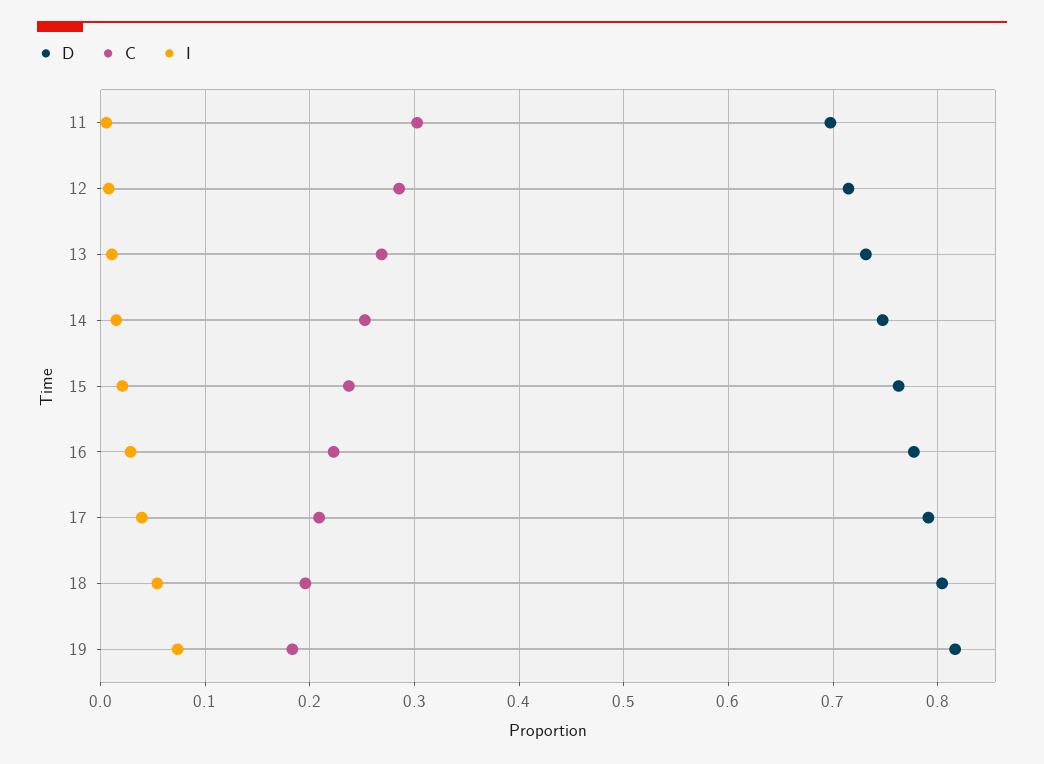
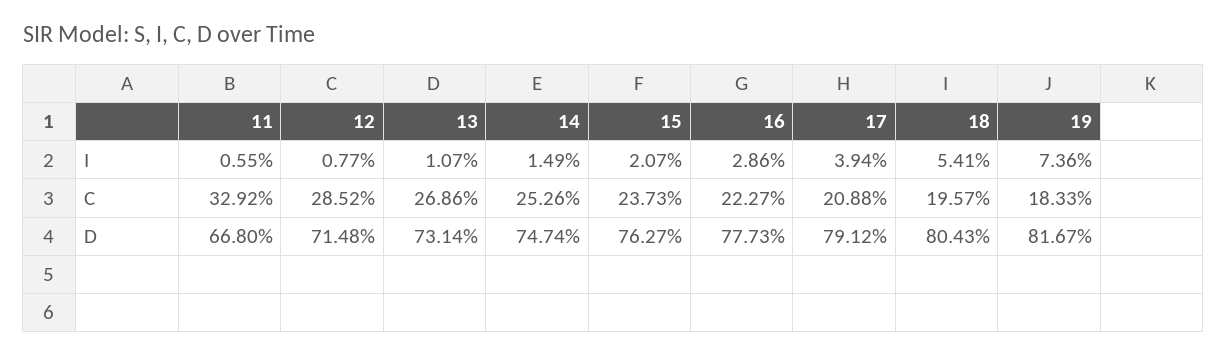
D, 11: 0.7 -> 0.668
C, 11: 0.3 -> 0.3292

